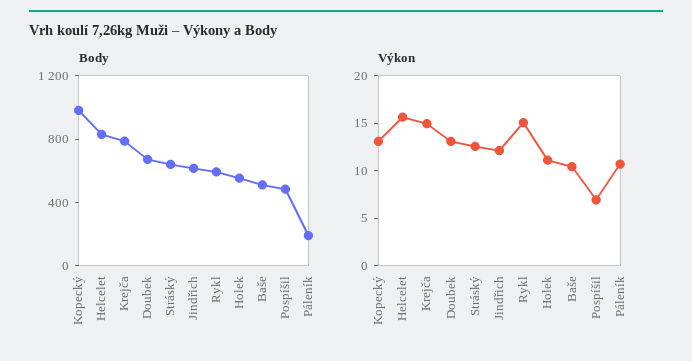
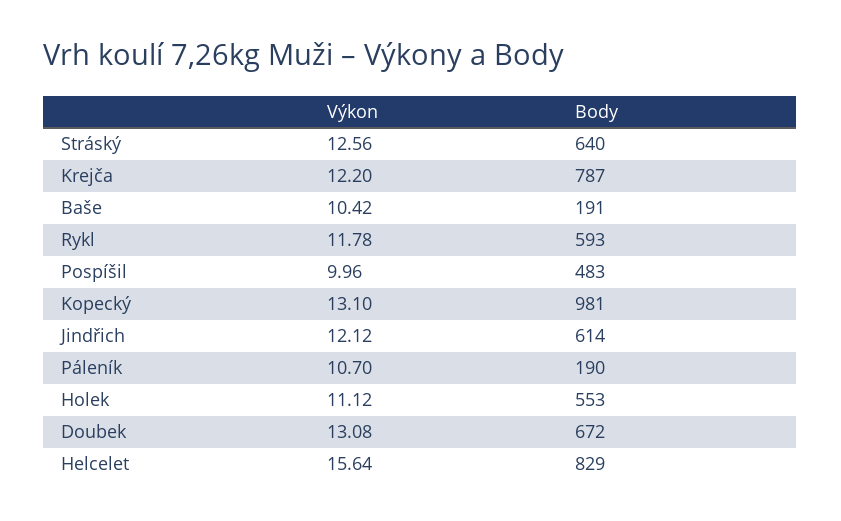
Body, Baše: 500 -> 191
Výkon, Krejča: 15 -> 12.2
Výkon, Rykl: 15 -> 11.78
Výkon, Pospíšil: 7 -> 9.96

